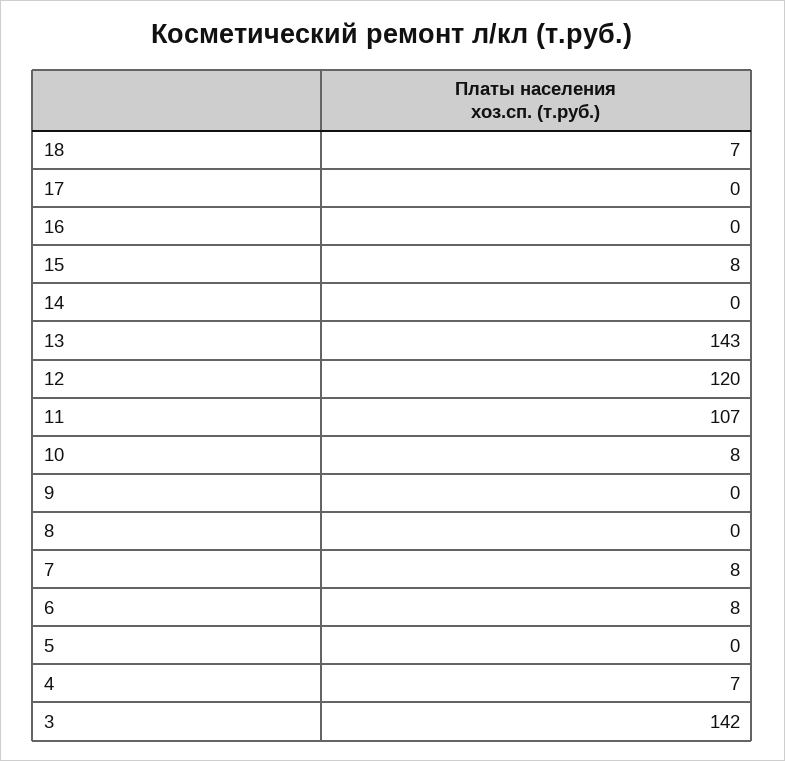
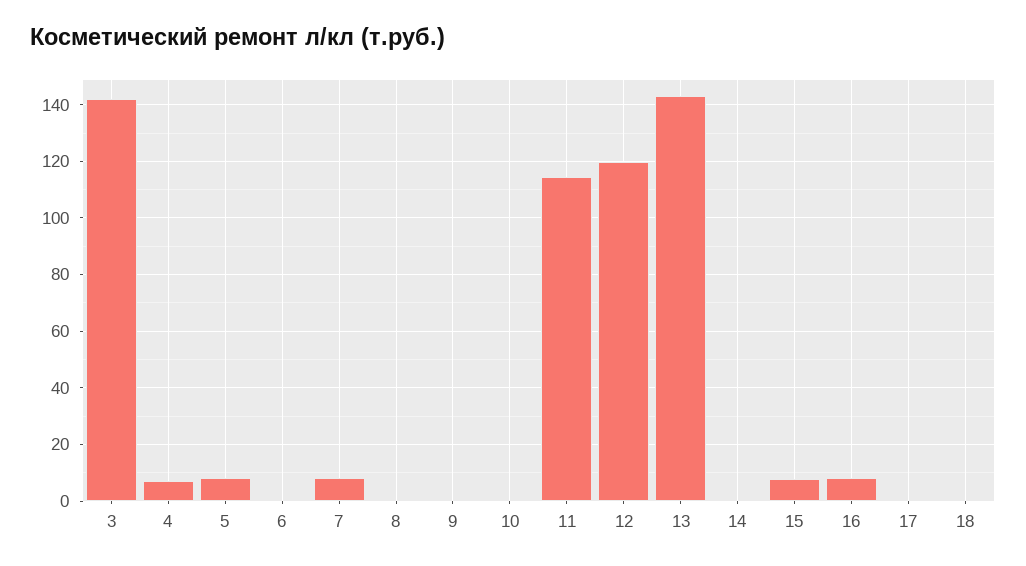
18: 7 -> 0
16: 0 -> 7.5
11: 107 -> 115
10: 8 -> 0
6: 8 -> 0
5: 0 -> 7.5

